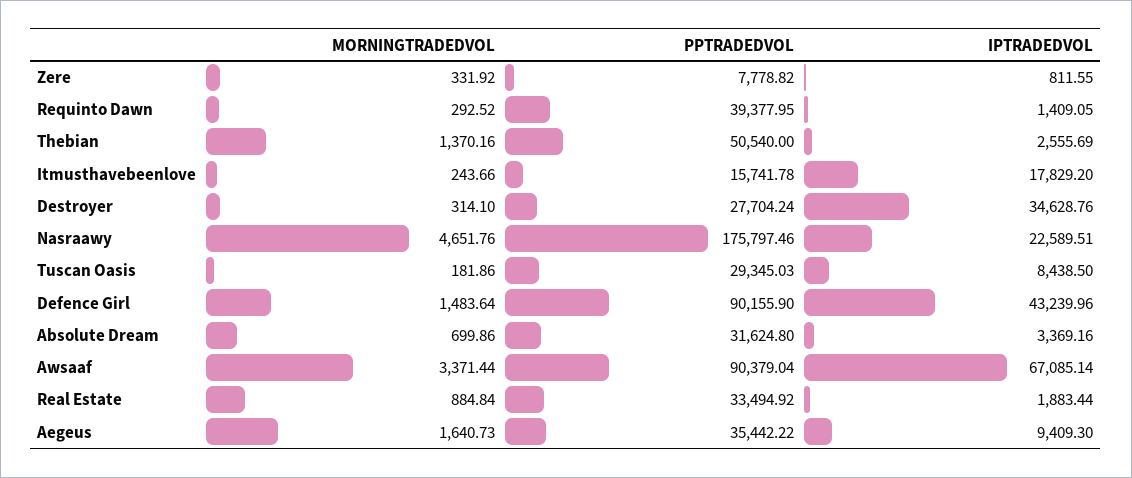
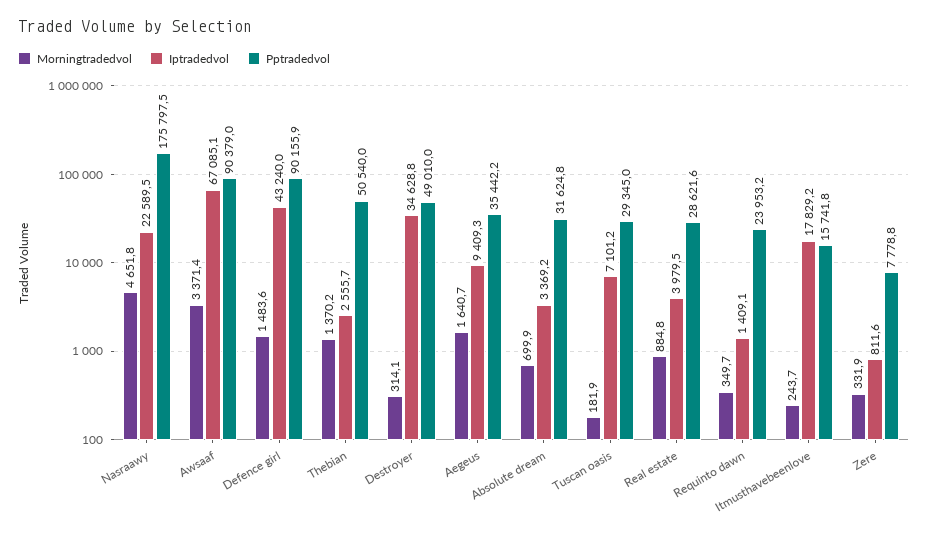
MORNINGTRADEDVOL, Requinto Dawn: 292.52 -> 349.7
PPTRADEDVOL, Requinto Dawn: 39377.95 -> 23953.2
PPTRADEDVOL, Destroyer: 27704.24 -> 49010
IPTRADEDVOL, Tuscan Oasis: 8438.5 -> 7101.2
PPTRADEDVOL, Real Estate: 33494.92 -> 28621.6
IPTRADEDVOL, Real Estate: 1883.44 -> 3979.5

